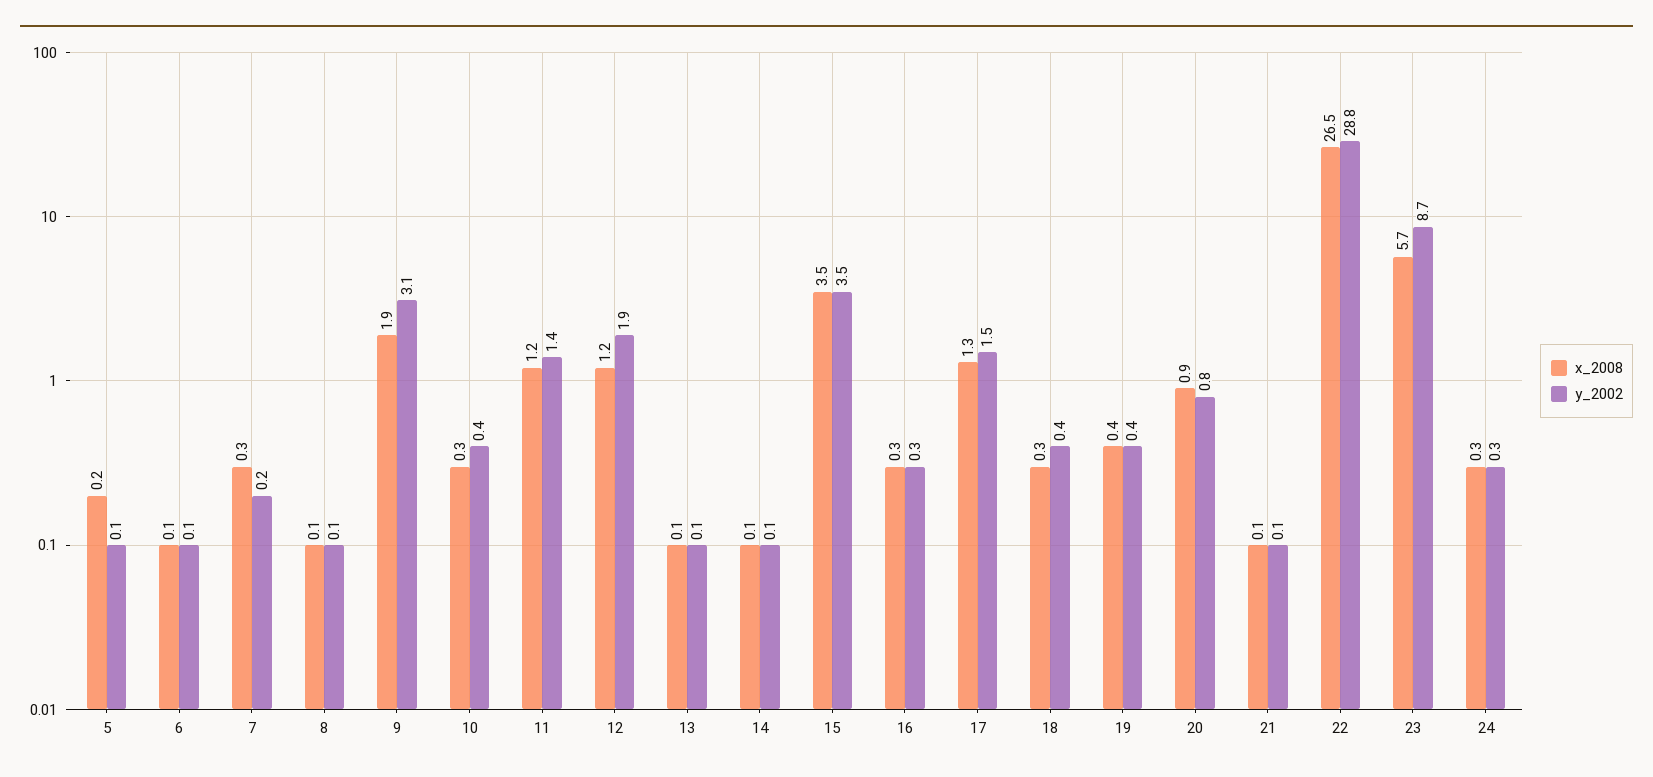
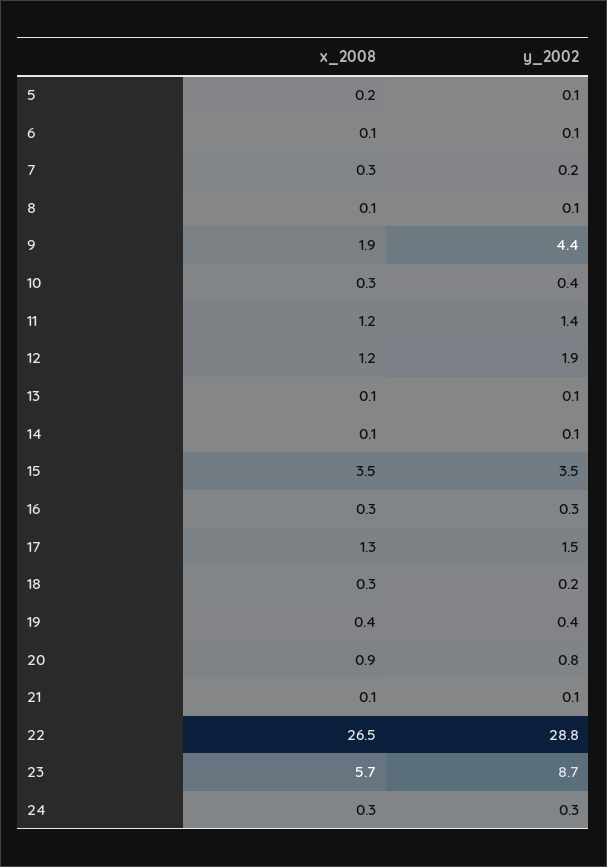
y_2002, 9: 3.1 -> 4.4
y_2002, 18: 0.4 -> 0.2

